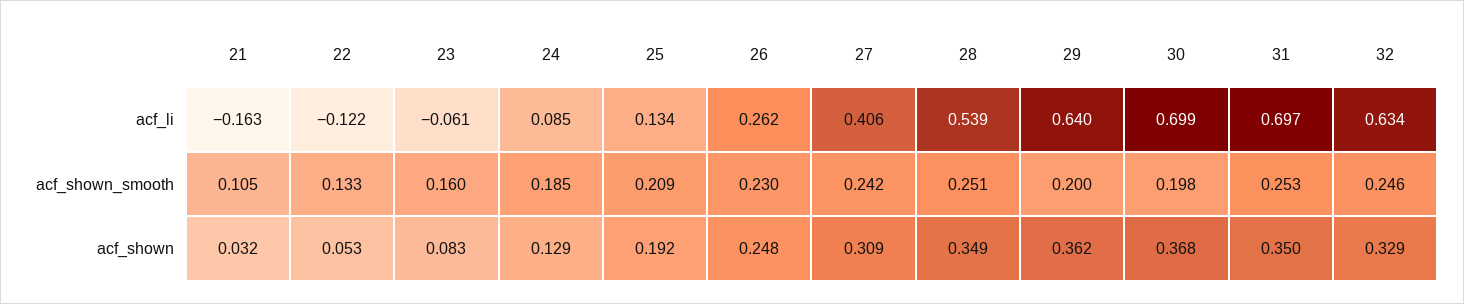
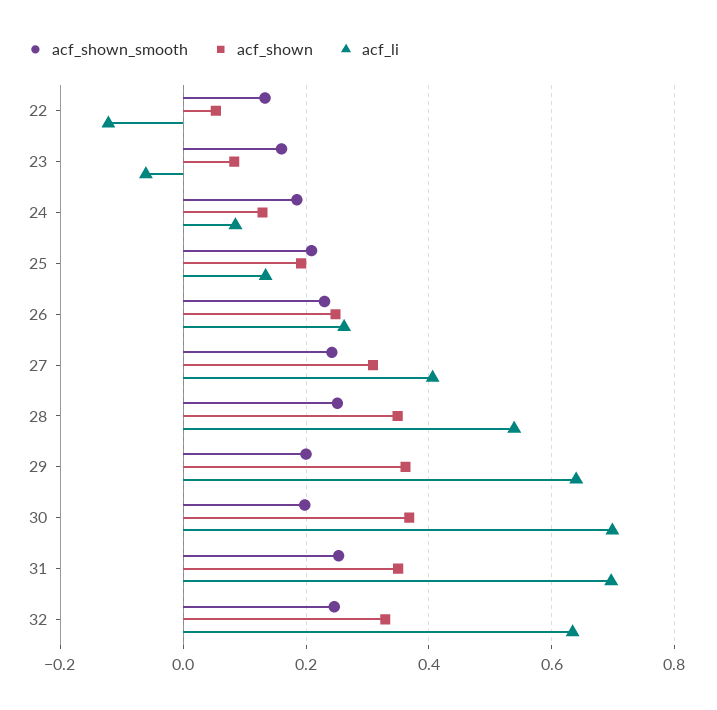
acf_li, 21: -0.163 -> none
acf_shown_smooth, 21: 0.105 -> none
acf_shown, 21: 0.032 -> none

